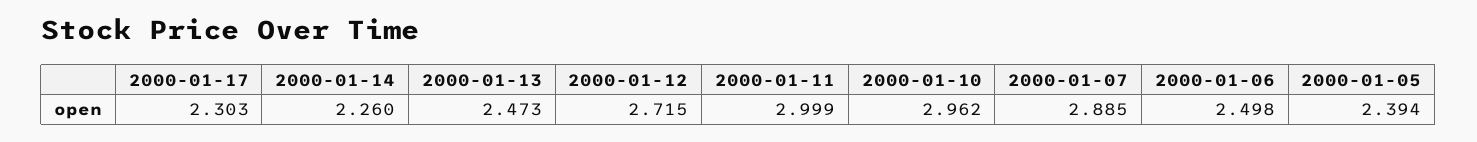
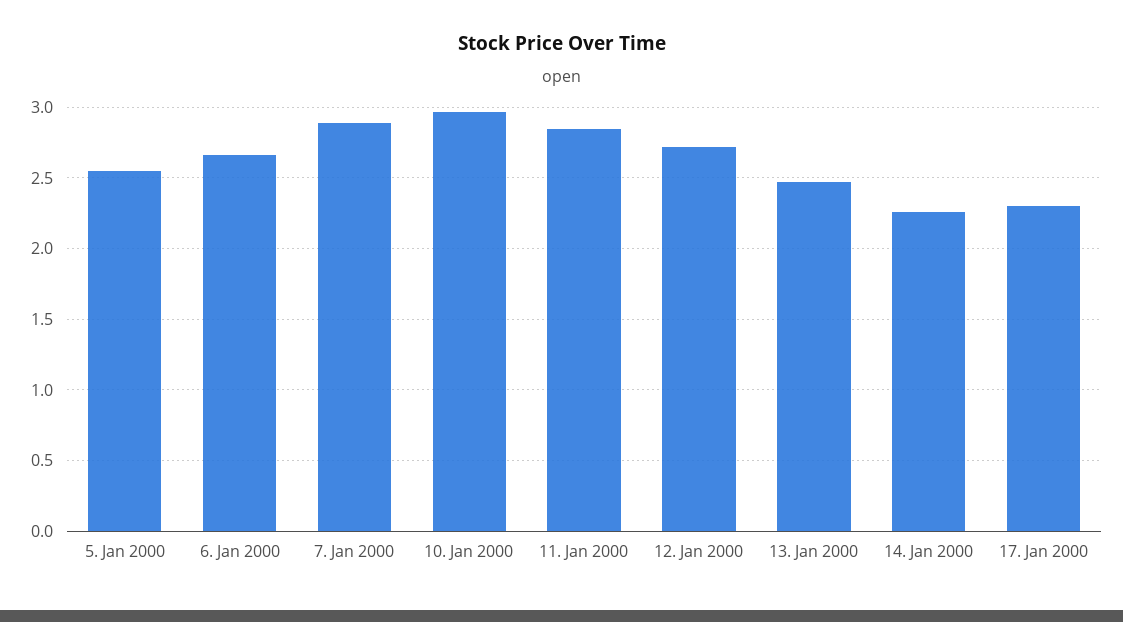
2000-01-11: 2.999 -> 2.85
2000-01-06: 2.498 -> 2.65
2000-01-05: 2.394 -> 2.55

